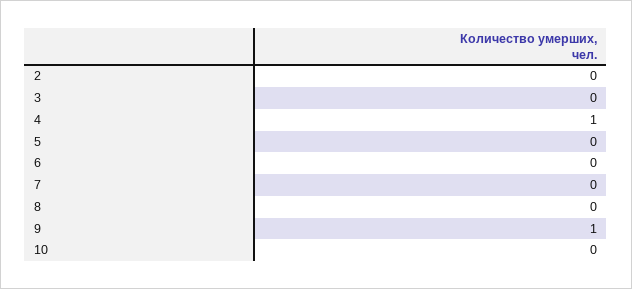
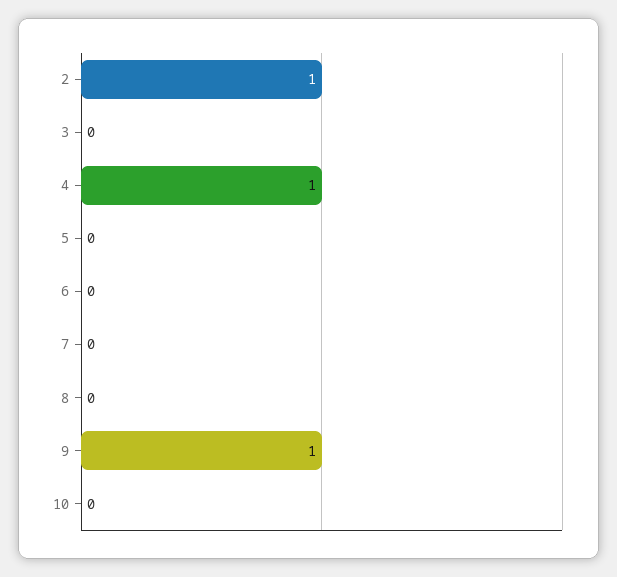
2: 0 -> 1

